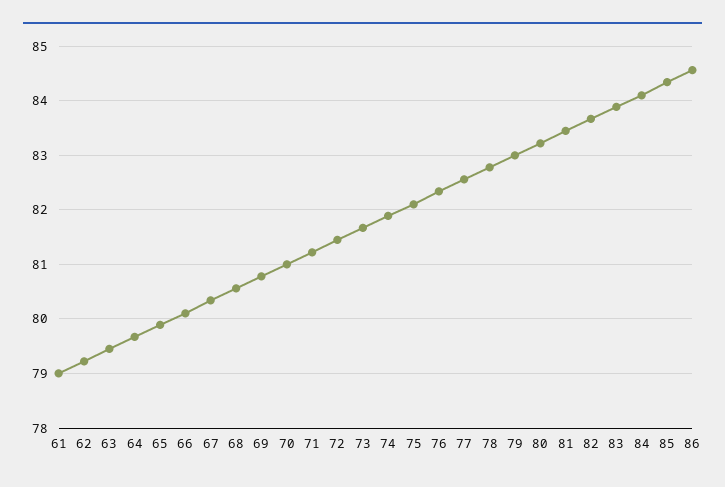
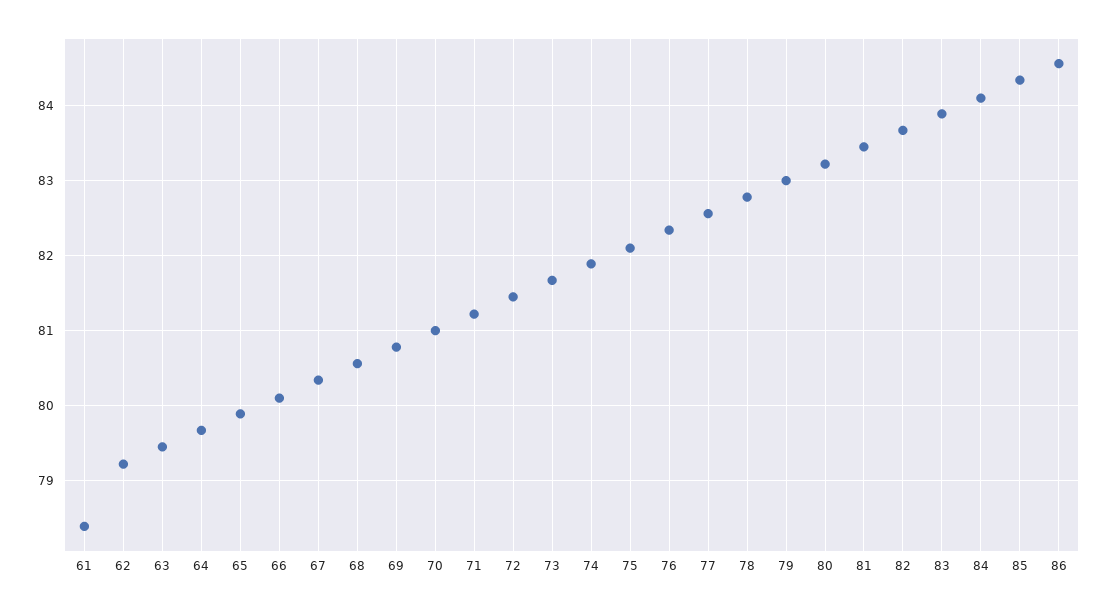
61: 79 -> 78.4

